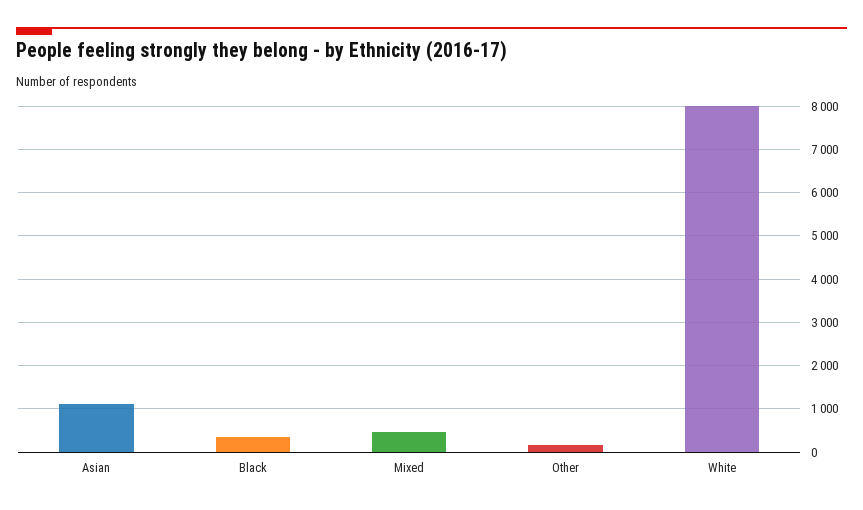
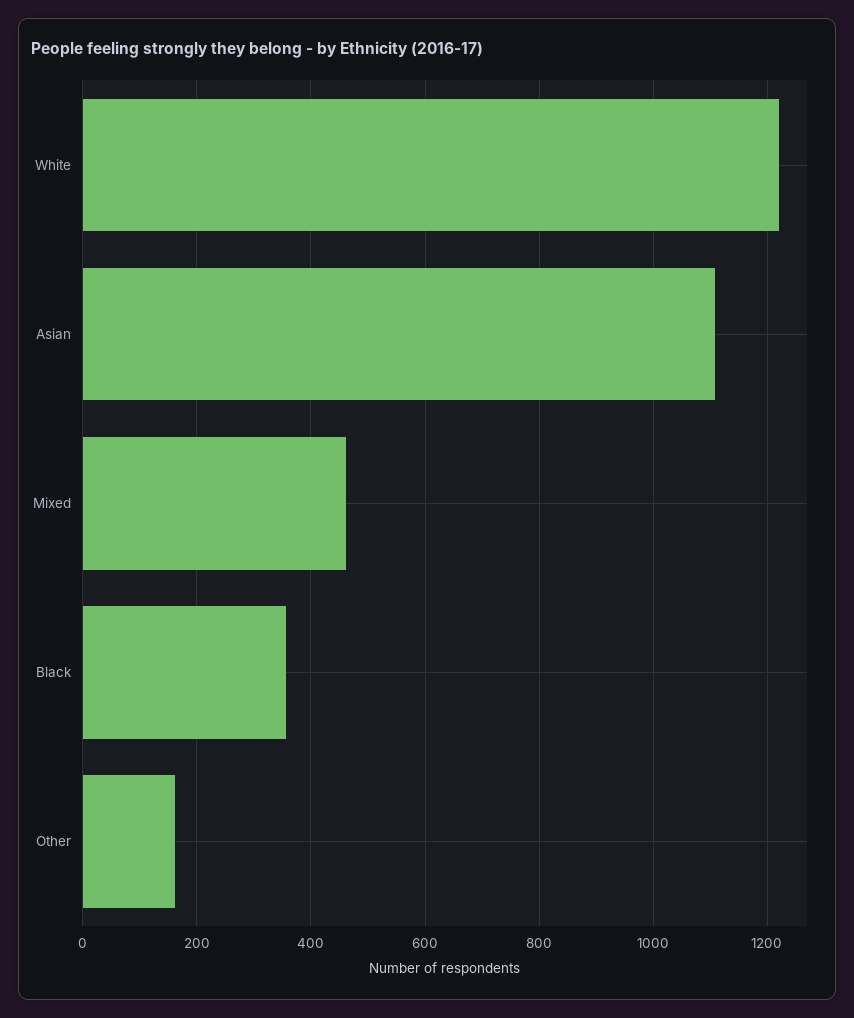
White: 8000 -> 1220

